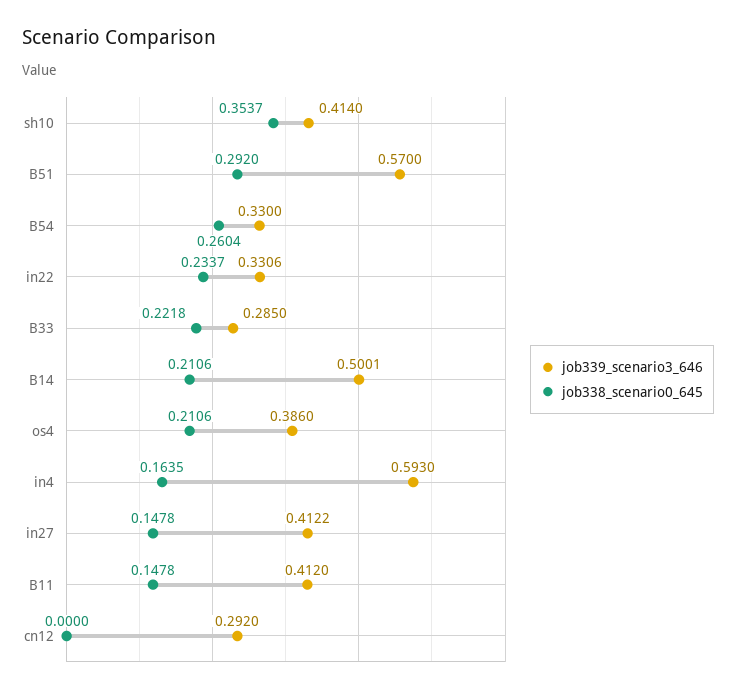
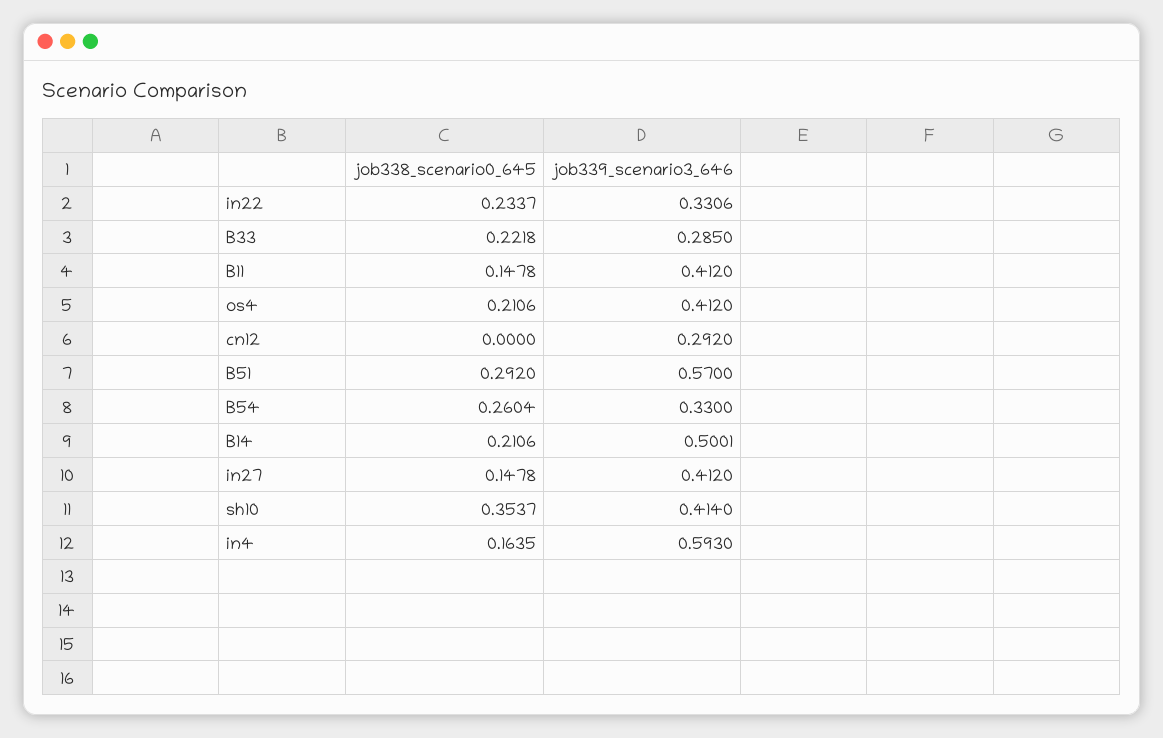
job339_scenario3_646, os4: 0.386 -> 0.412
job339_scenario3_646, in27: 0.4122 -> 0.412

